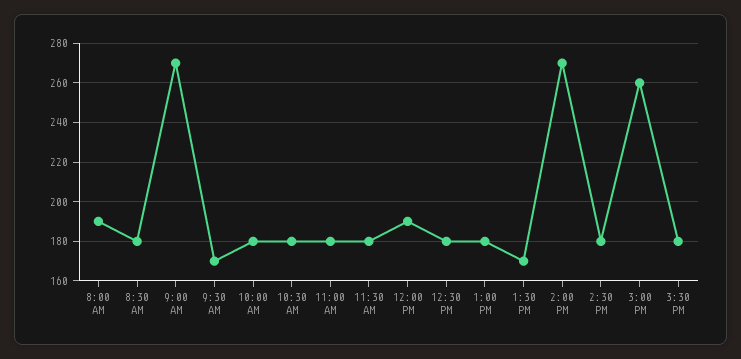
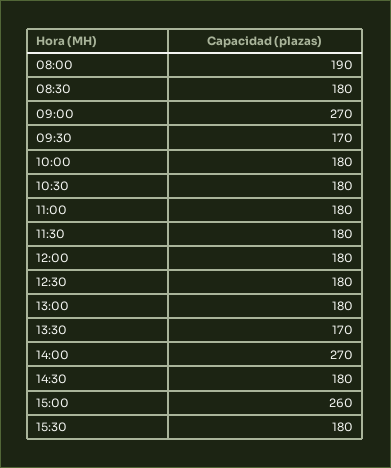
12:00 PM: 190 -> 180

